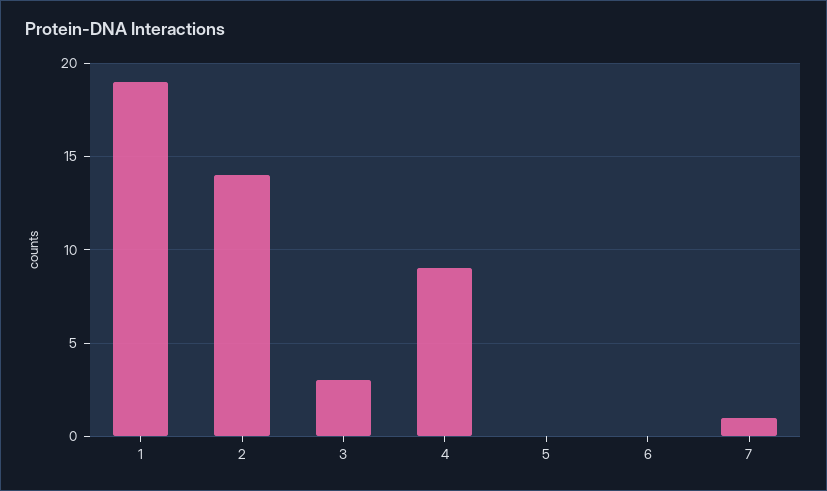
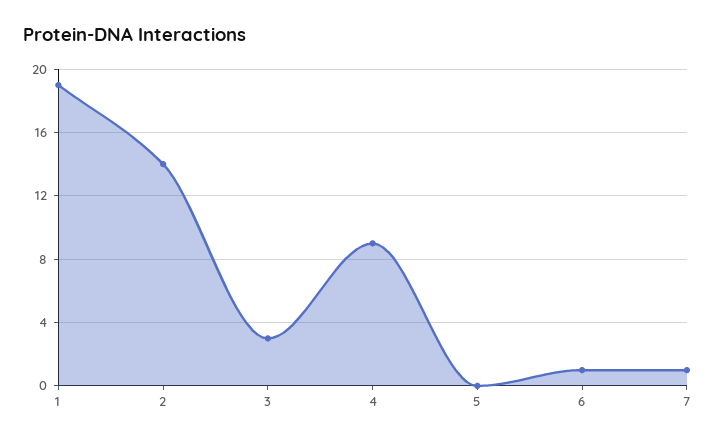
6: 0 -> 1

